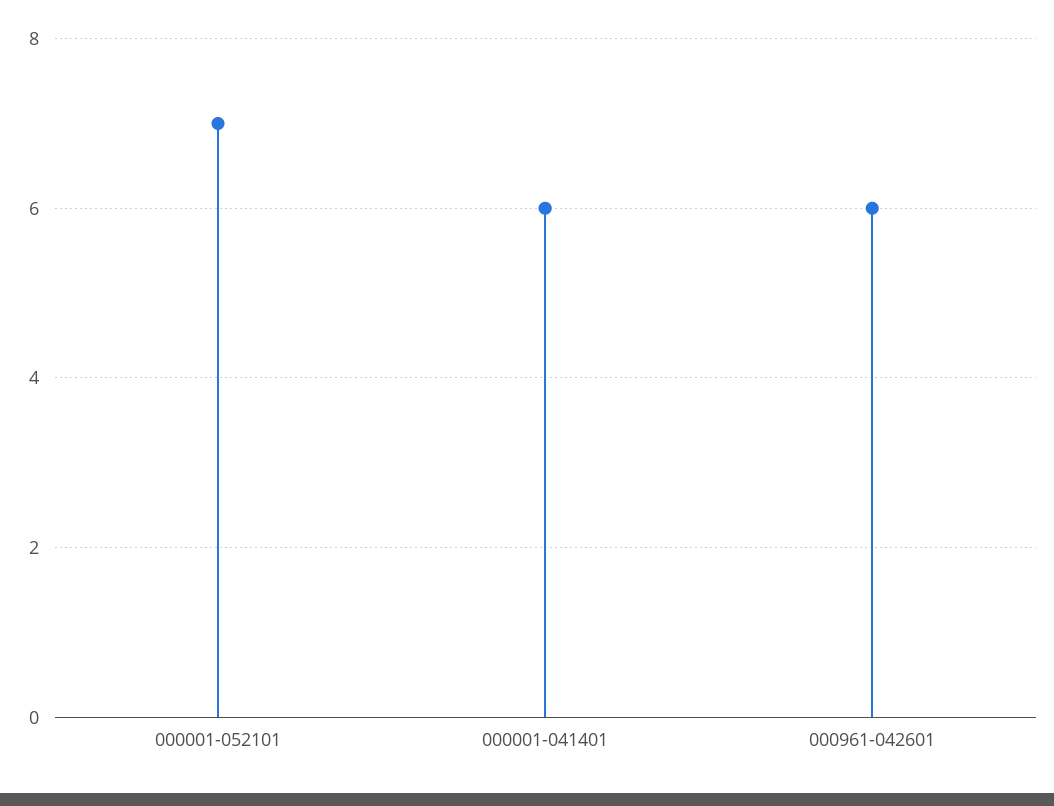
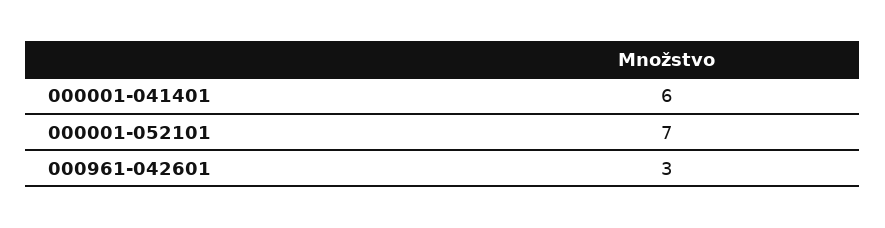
000961-042601: 6 -> 3

